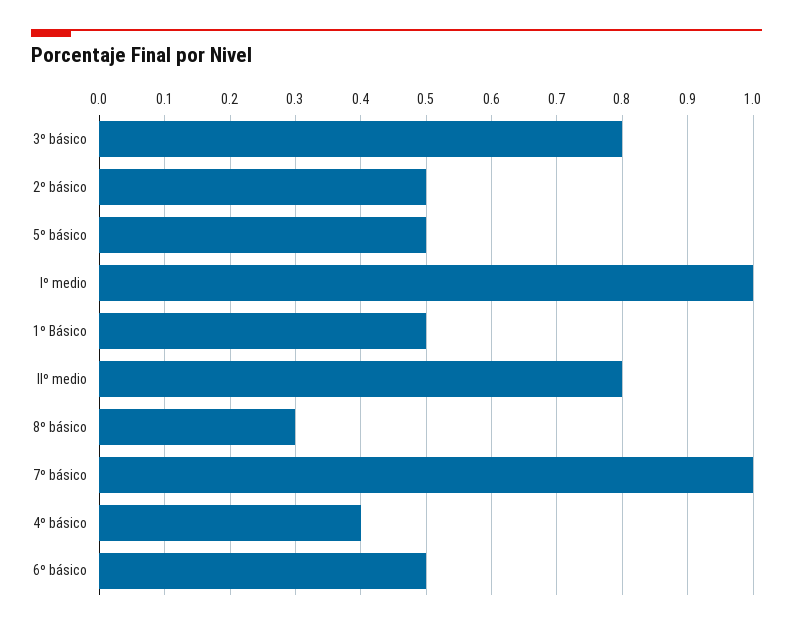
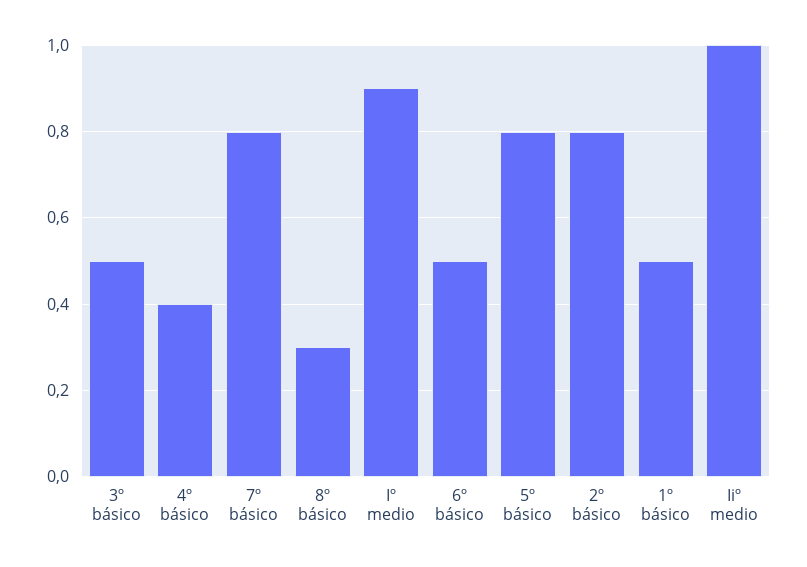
3º básico: 0.8 -> 0.5
2º básico: 0.5 -> 0.8
5º básico: 0.5 -> 0.8
Iº medio: 1 -> 0.9
IIº medio: 0.8 -> 1
7º básico: 1 -> 0.8

